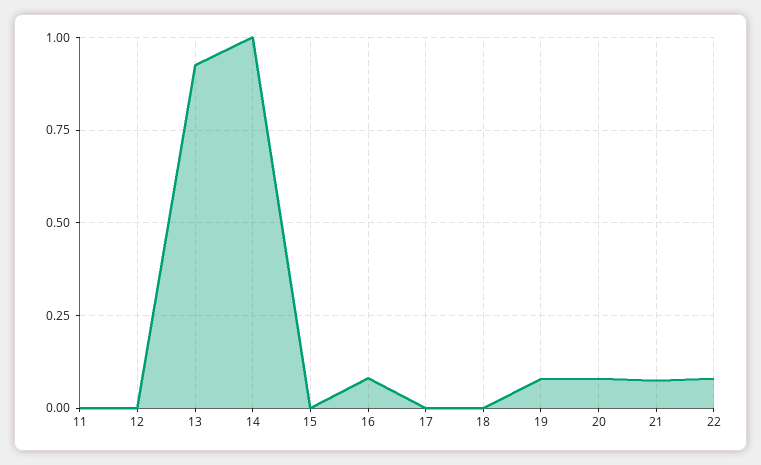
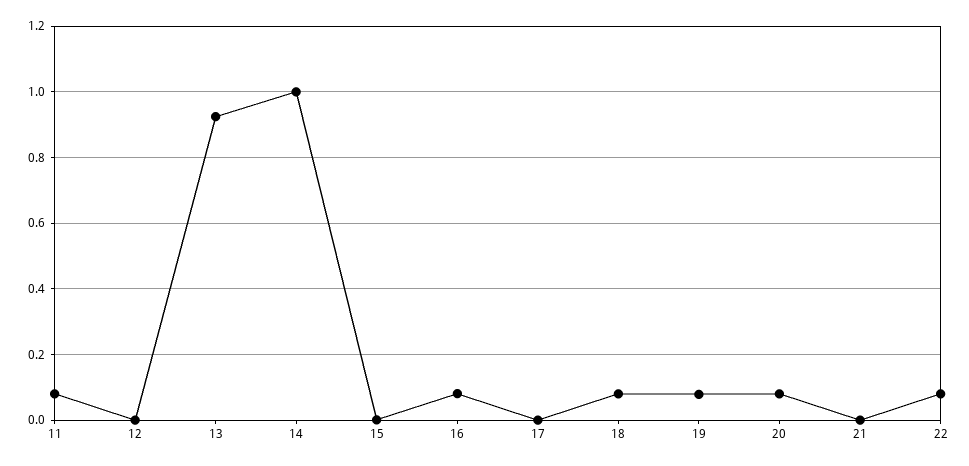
11: 0 -> 0.08
18: 0 -> 0.08
21: 0.075 -> 0

